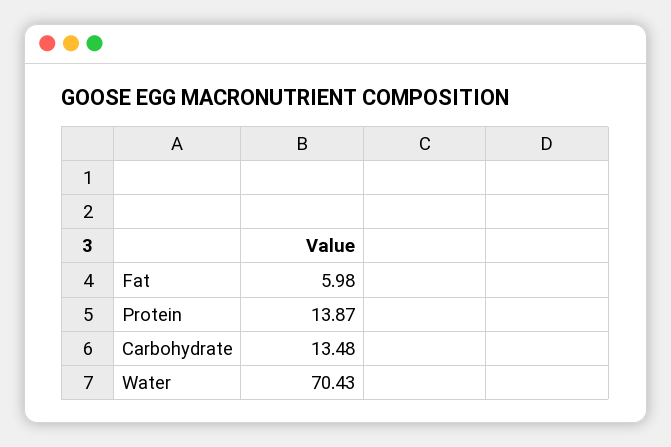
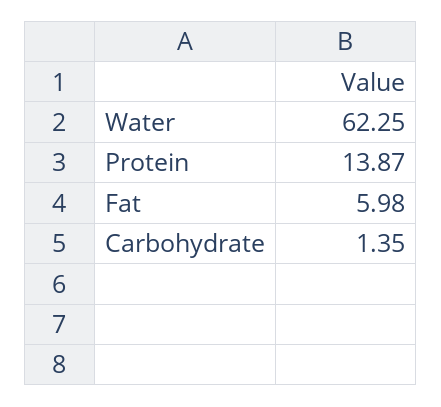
Carbohydrate: 13.48 -> 1.35
Water: 70.43 -> 62.25

